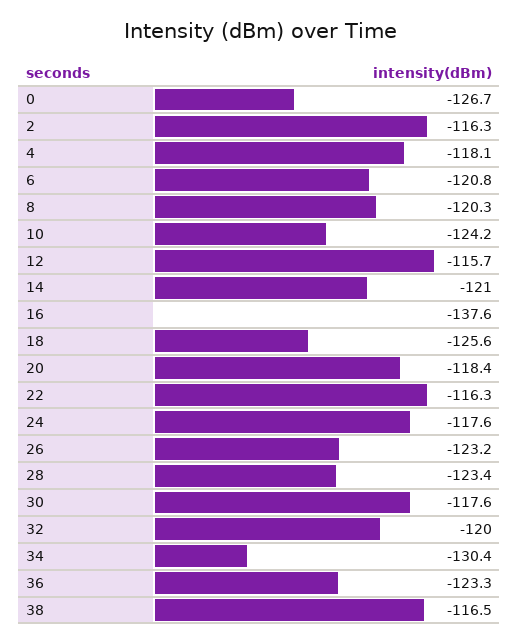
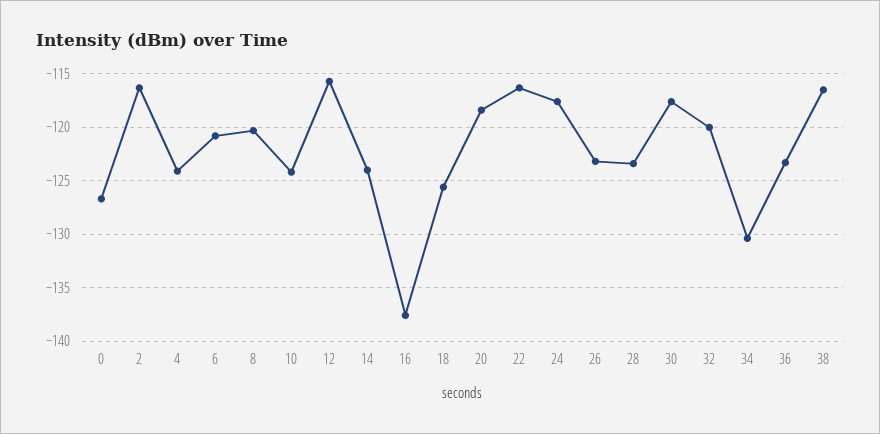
4: -118.1 -> -124
14: -121 -> -124

